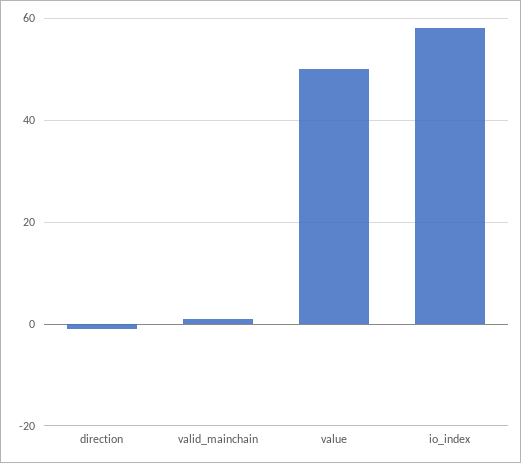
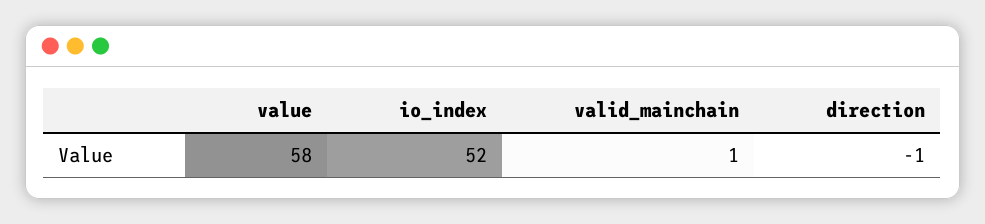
value: 50 -> 58
io_index: 58 -> 52

